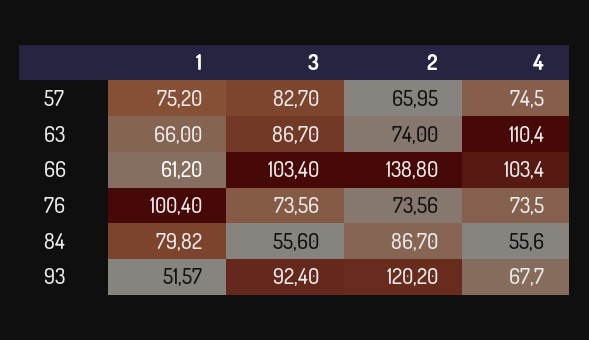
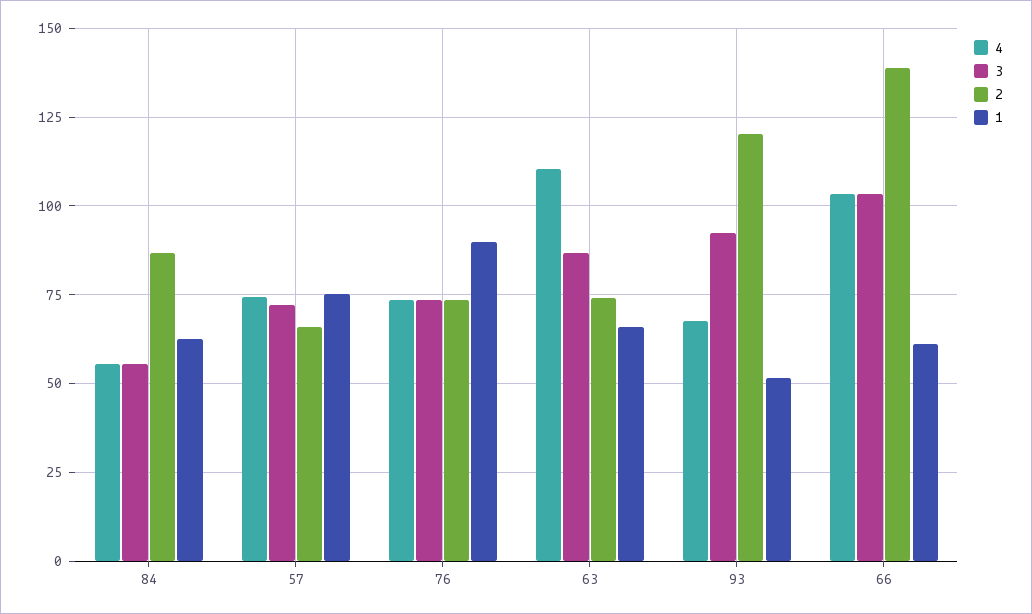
3, 57: 82.7 -> 72.5
1, 76: 100.4 -> 90
1, 84: 79.82 -> 62.5

